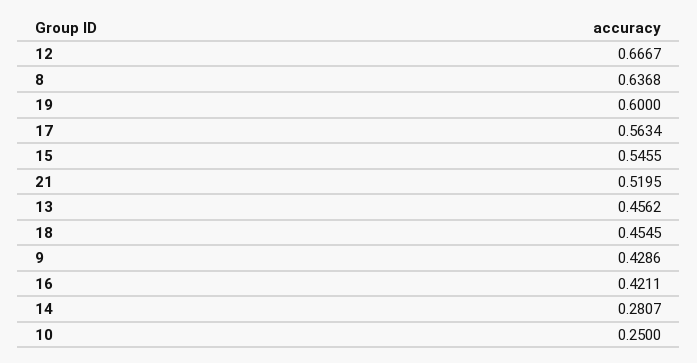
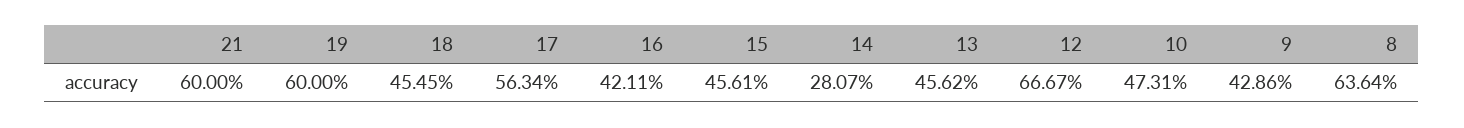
8: 0.6368 -> 0.6364
15: 0.5455 -> 0.4561
21: 0.5195 -> 0.6
10: 0.25 -> 0.4731

